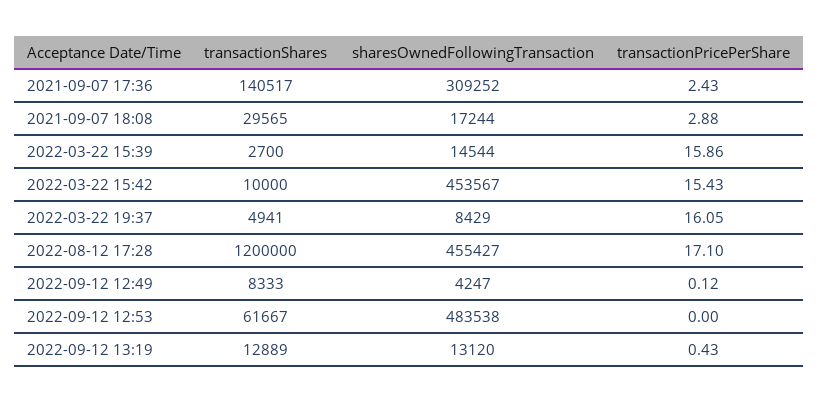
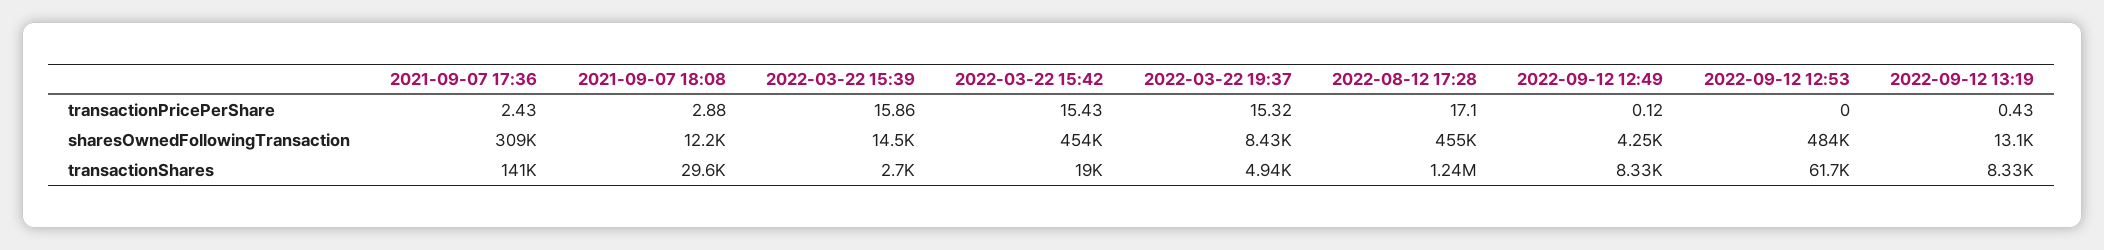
sharesOwnedFollowingTransaction, 2021-09-07 18:08: 17244 -> 12200
transactionShares, 2022-03-22 15:42: 10000 -> 19000
transactionPricePerShare, 2022-03-22 19:37: 16.05 -> 15.32
transactionShares, 2022-08-12 17:28: 1200000 -> 1240000
transactionShares, 2022-09-12 13:19: 12889 -> 8330

